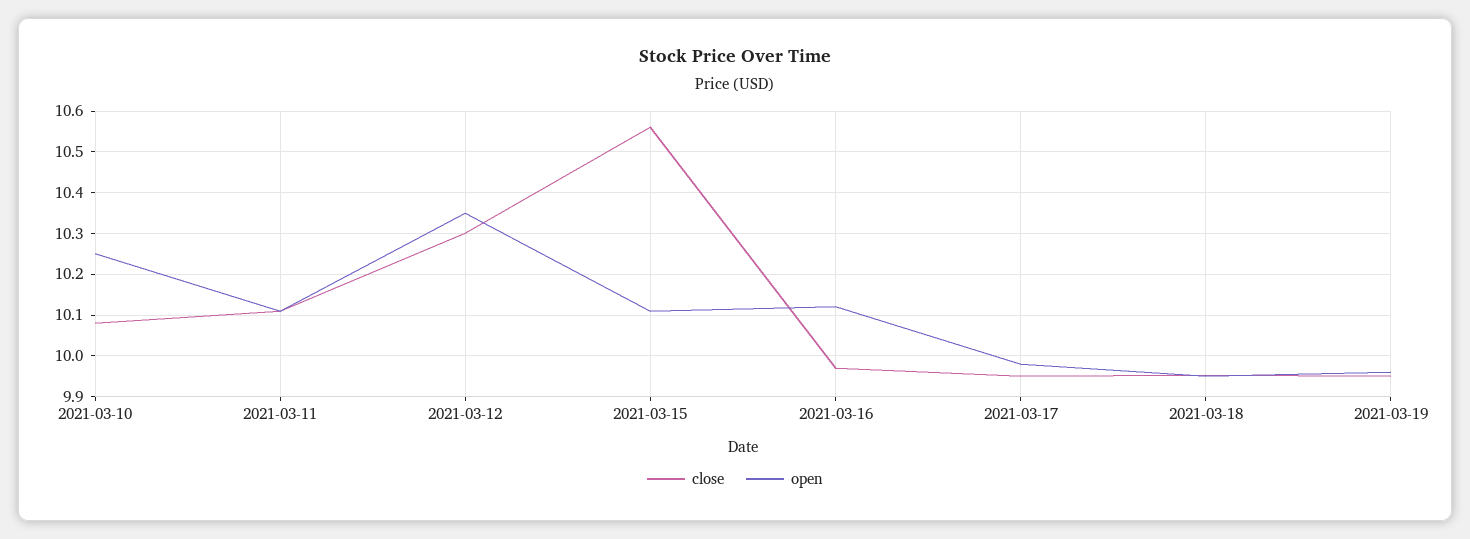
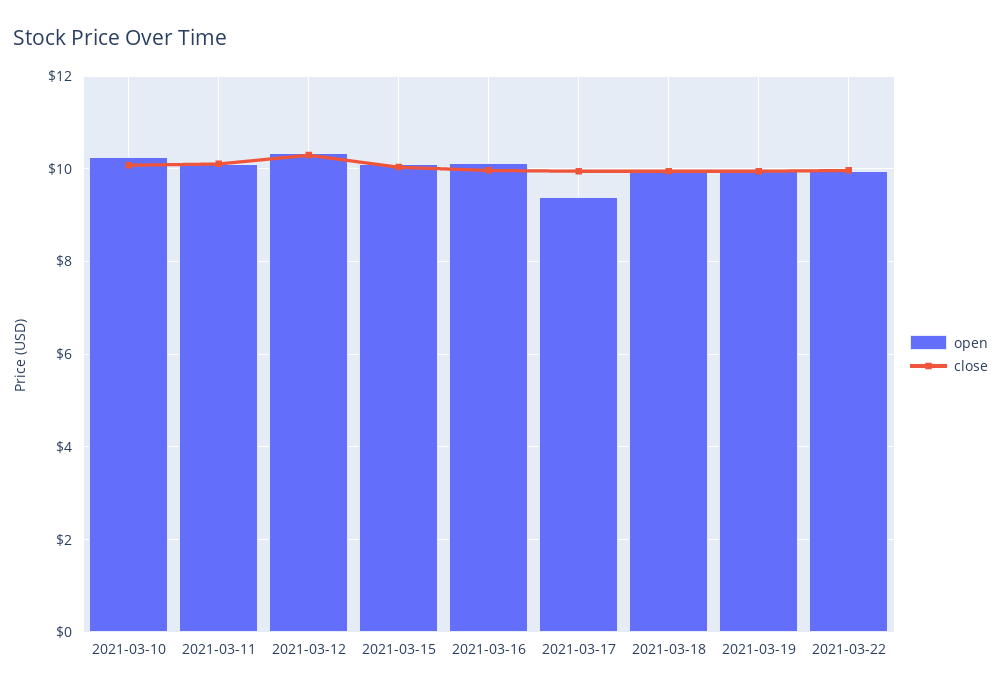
close, 2021-03-15: 10.56 -> 10
open, 2021-03-17: 9.98 -> 9.4
open, 2021-03-22: none -> 10
close, 2021-03-22: none -> 10

